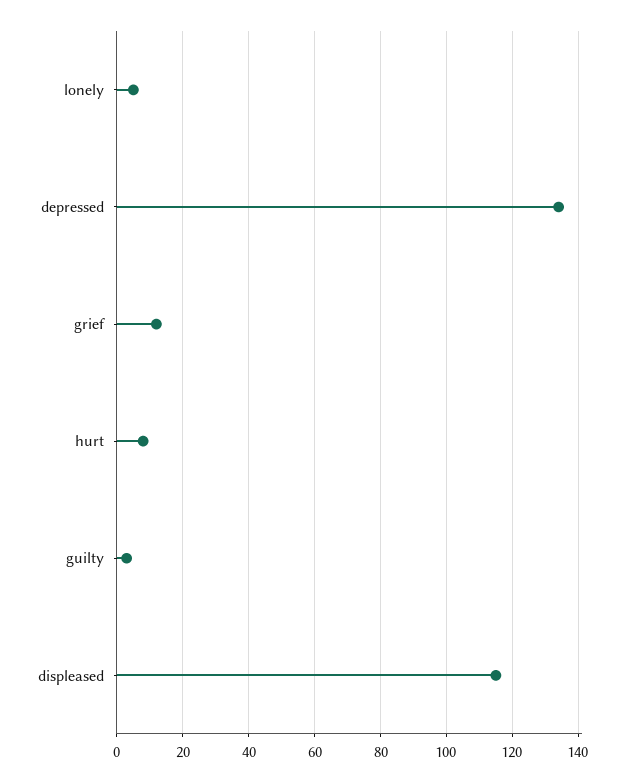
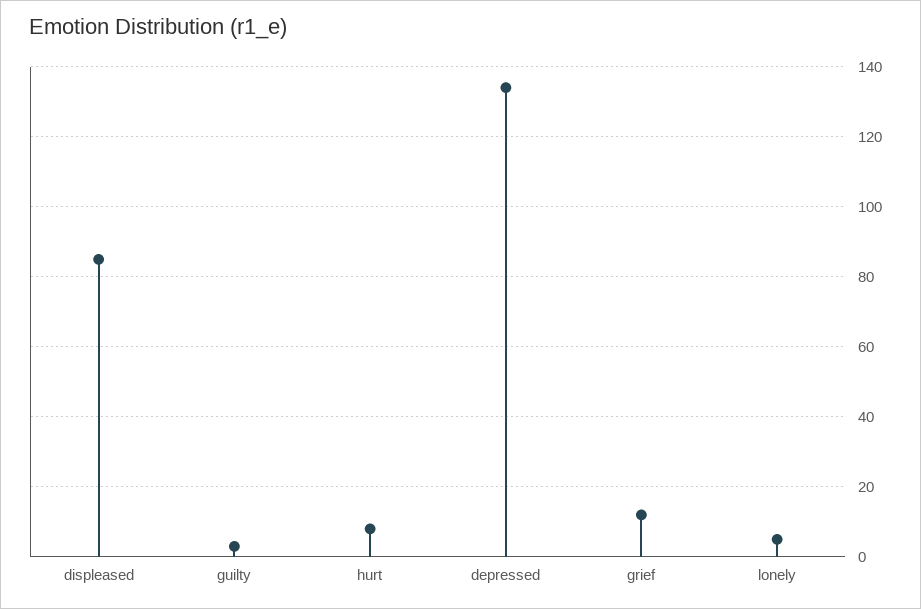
displeased: 115 -> 85

